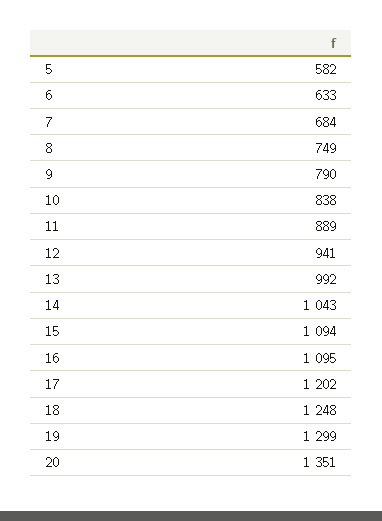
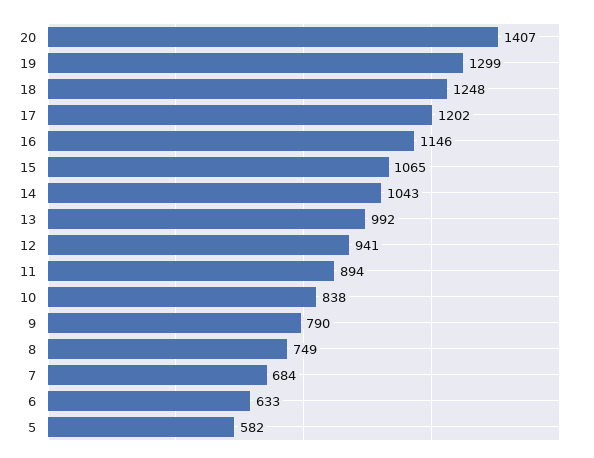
11: 889 -> 894
15: 1094 -> 1065
16: 1095 -> 1146
20: 1351 -> 1407

